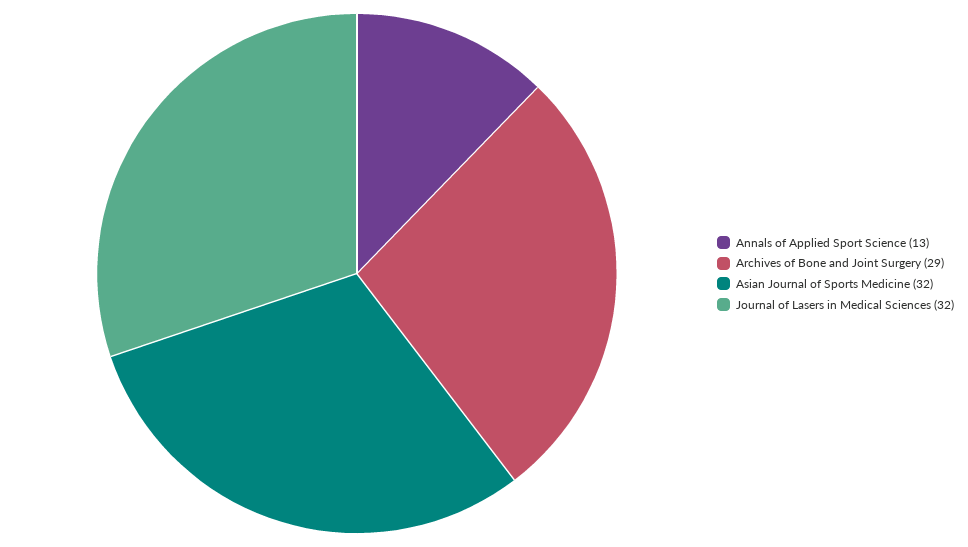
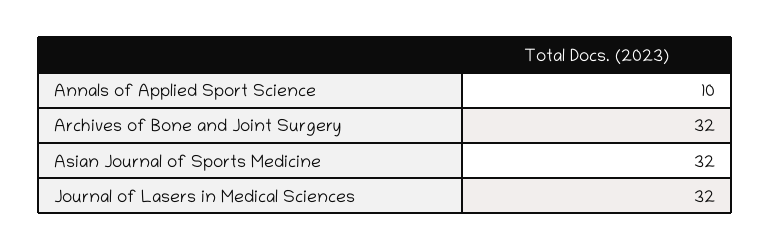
Annals of Applied Sport Science: 13 -> 10
Archives of Bone and Joint Surgery: 29 -> 32

